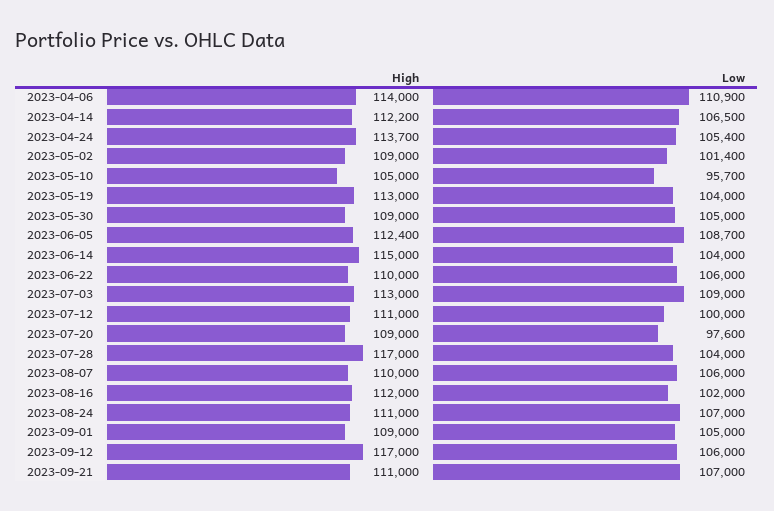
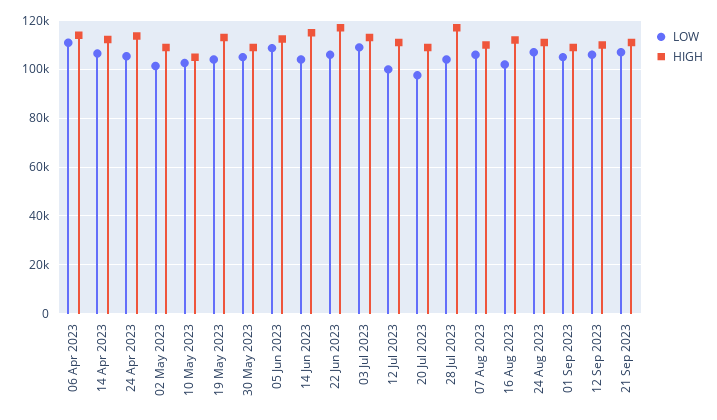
Low, 2023-05-10: 95700 -> 102500
High, 2023-06-22: 110000 -> 117500
High, 2023-09-12: 117000 -> 110000

